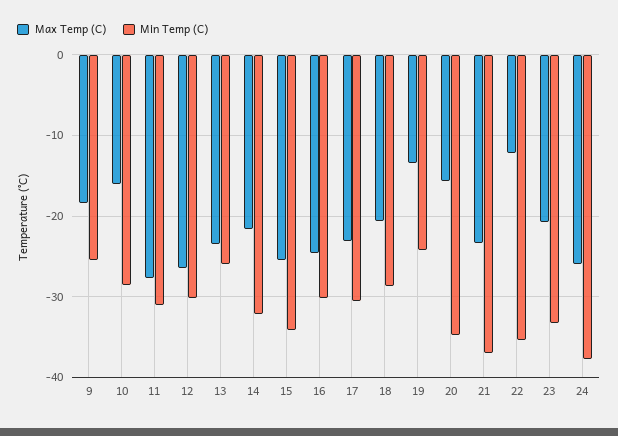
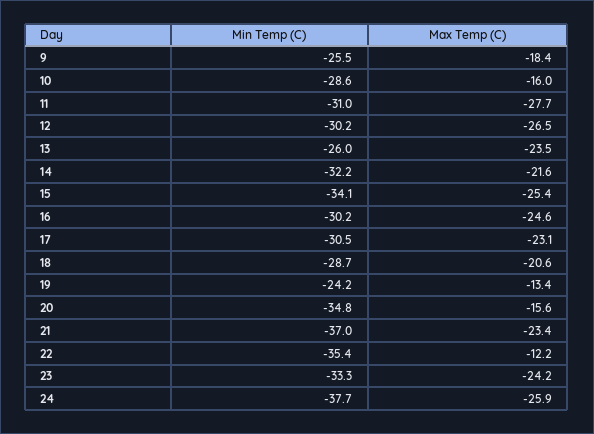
Max Temp (C), 23: -21 -> -24.2

